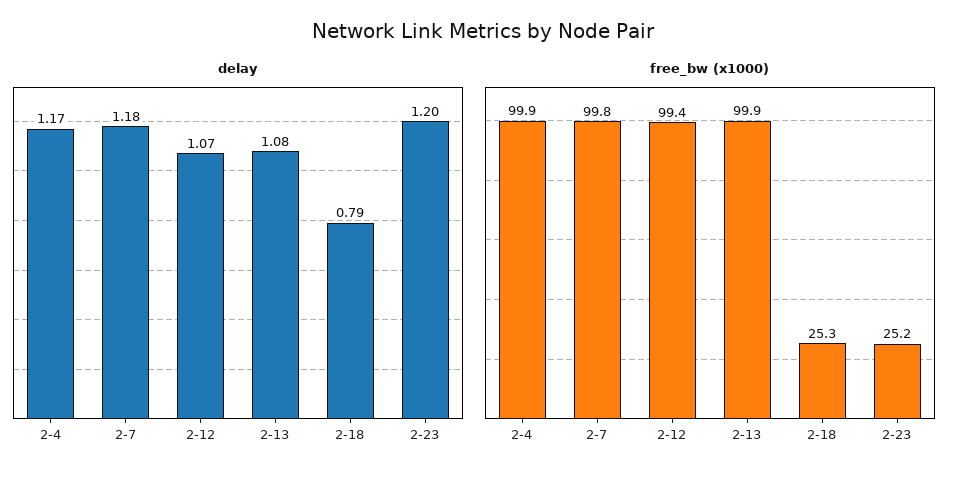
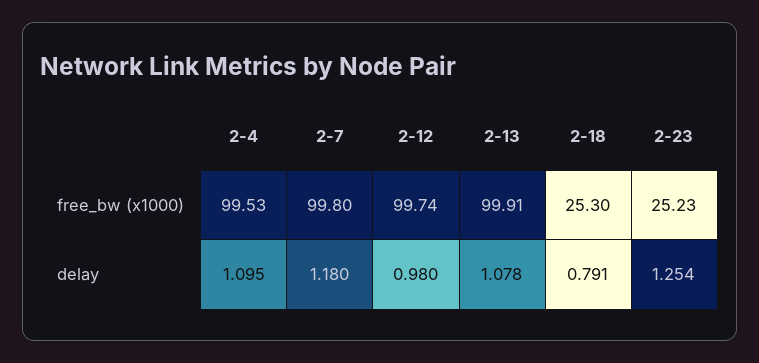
delay, 2-4: 1.17 -> 1.095
delay, 2-12: 1.07 -> 0.98
delay, 2-23: 1.2 -> 1.254
free_bw (x1000), 2-4: 99.9 -> 99.53
free_bw (x1000), 2-12: 99.4 -> 99.74

